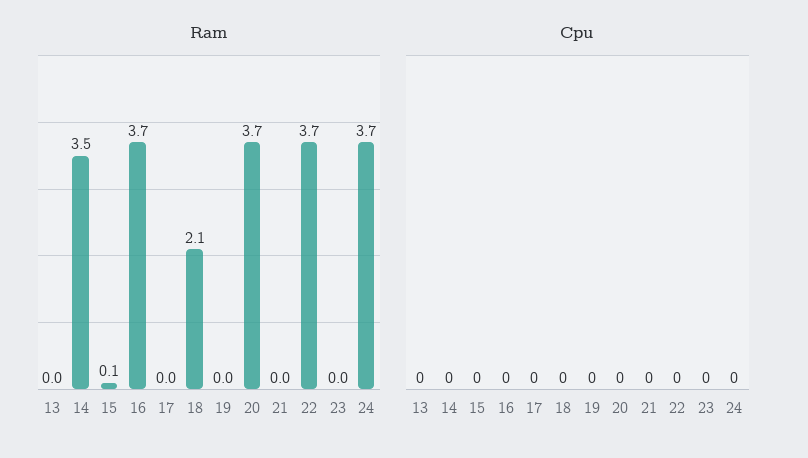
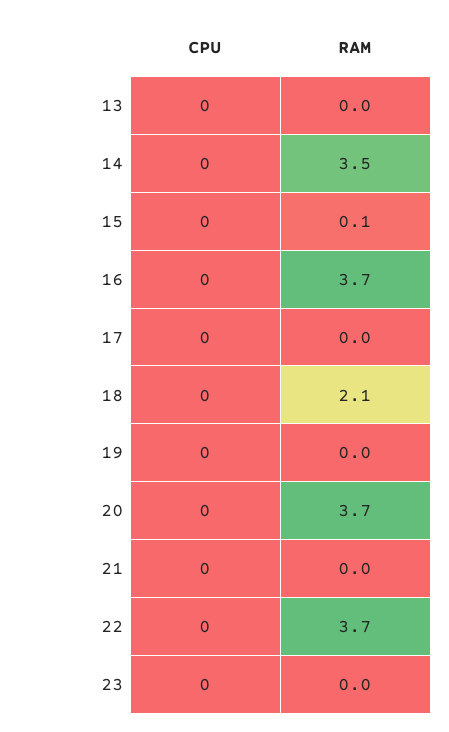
Ram, 24: 3.7 -> none
Cpu, 24: 0 -> none

